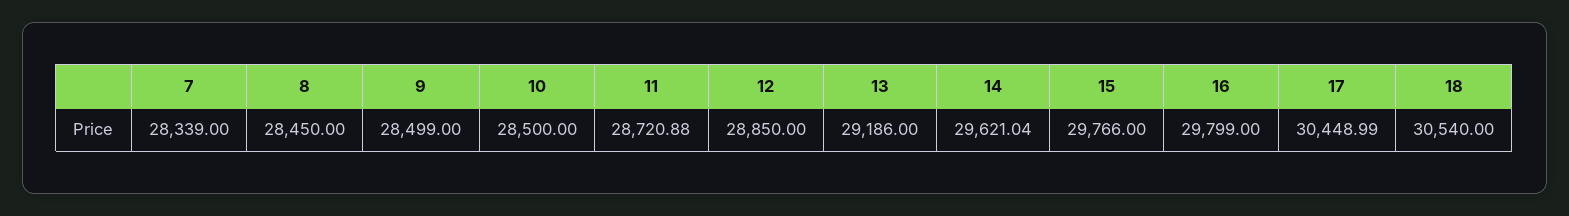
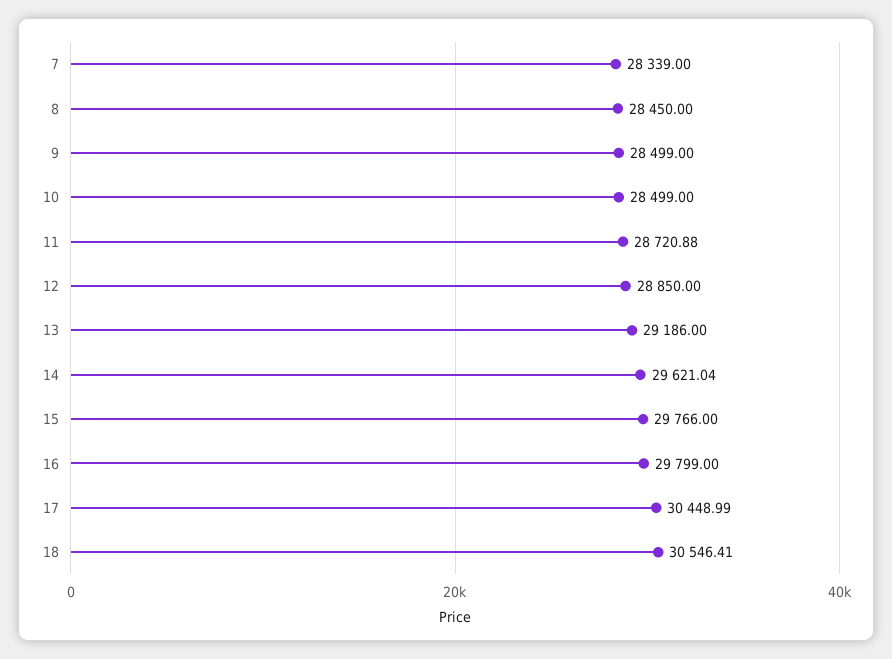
10: 28500 -> 28499
18: 30540 -> 30546.41

